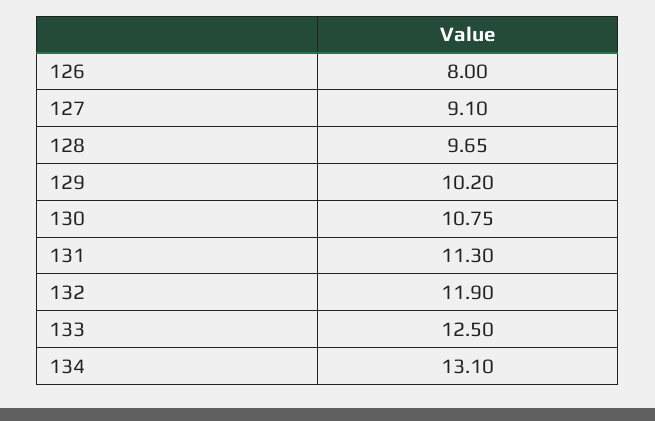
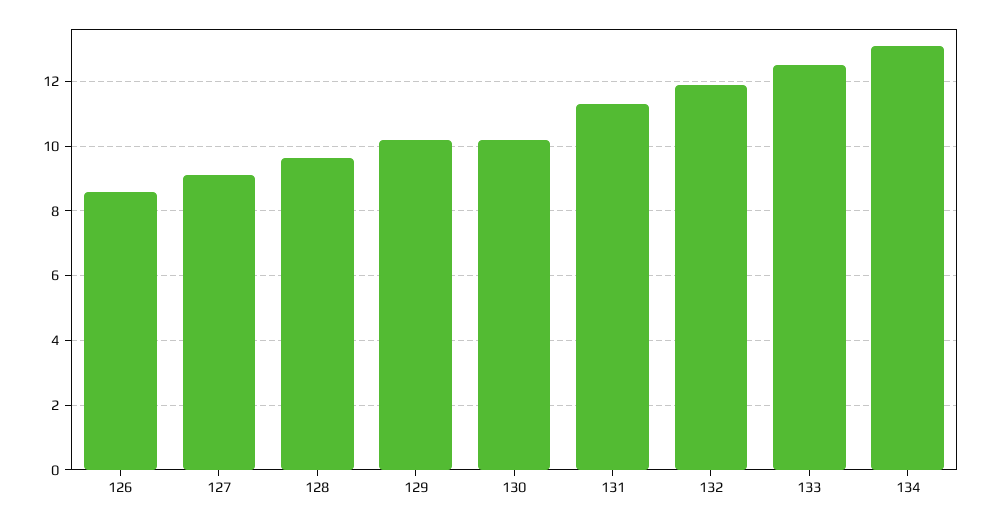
126: 8 -> 8.6
130: 10.75 -> 10.2

